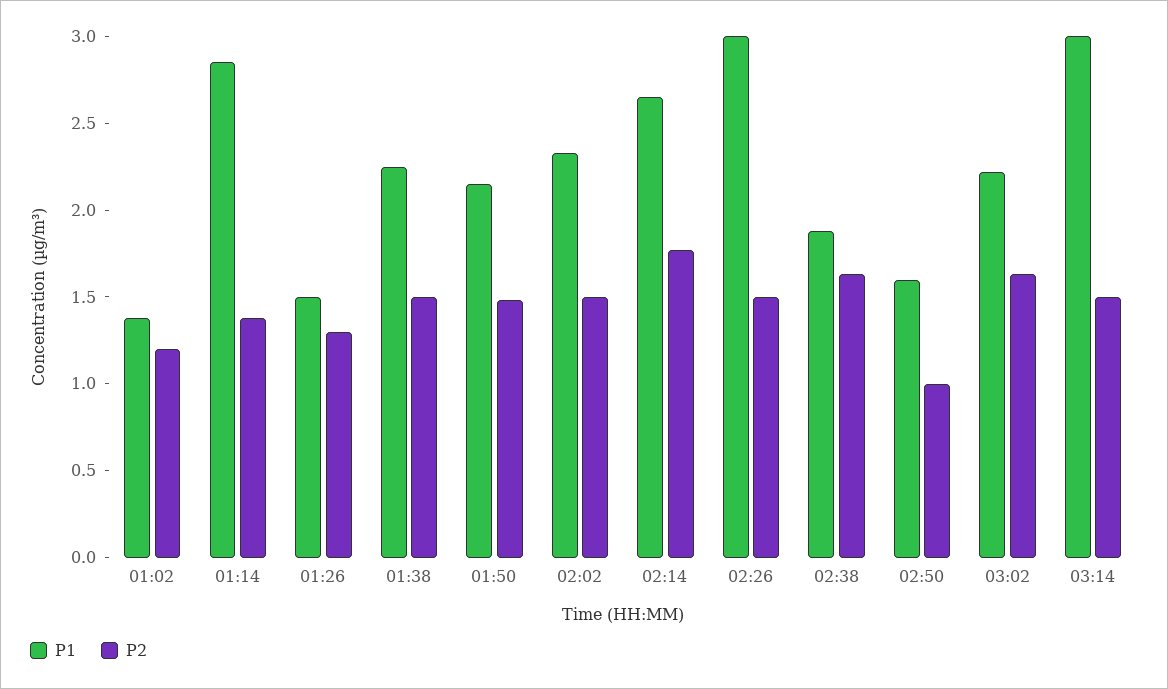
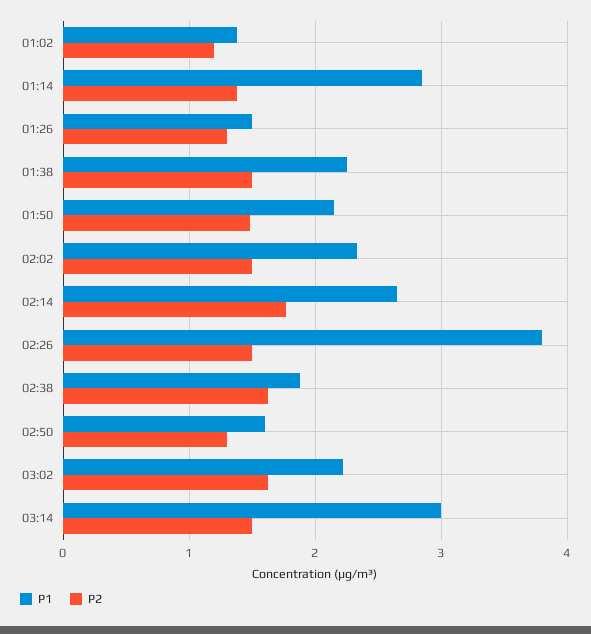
P1, 02:26: 3 -> 3.8
P2, 02:50: 1 -> 1.3

